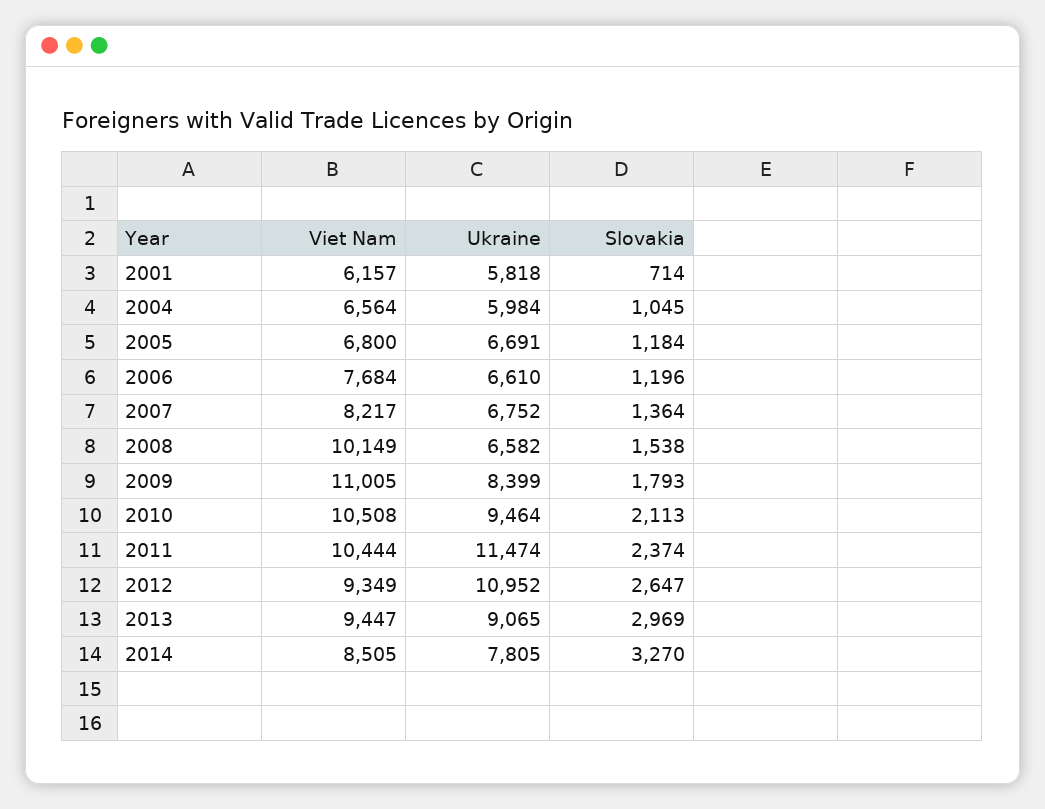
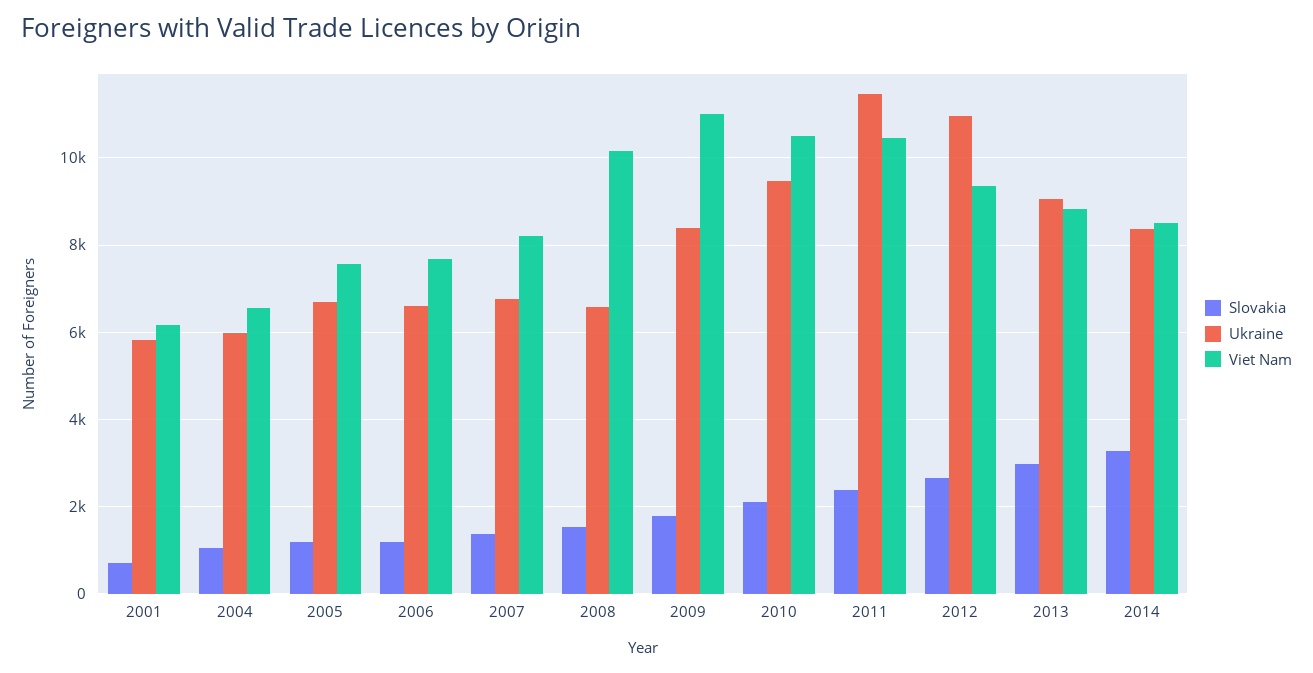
Viet Nam, 2005: 6800 -> 7600
Viet Nam, 2013: 9447 -> 8800
Ukraine, 2014: 7805 -> 8400

